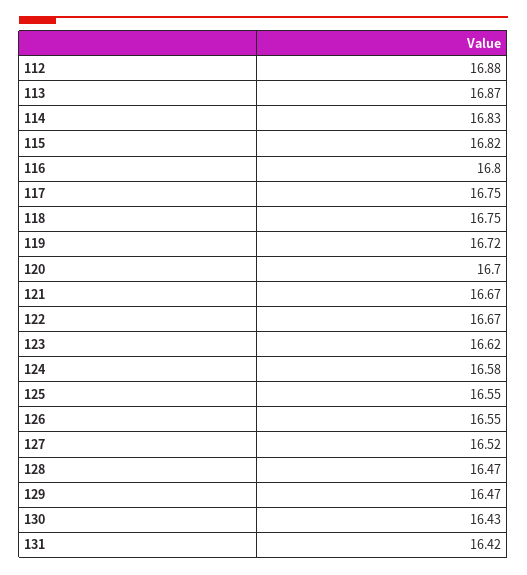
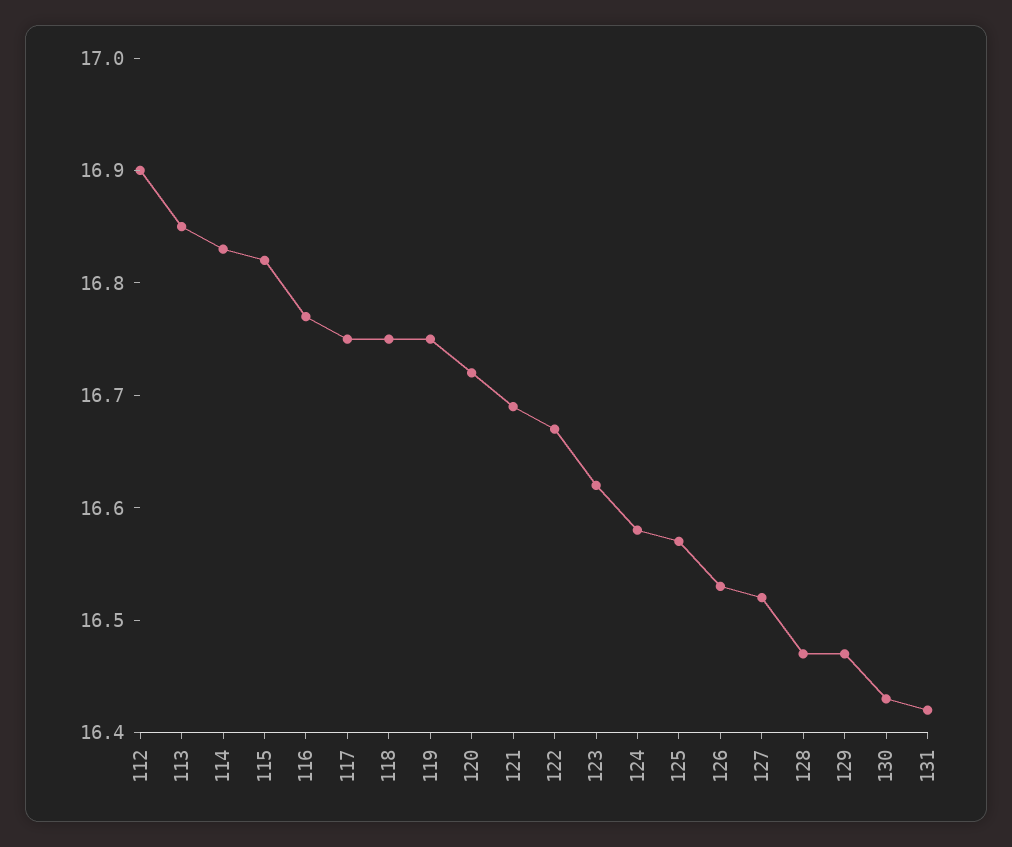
112: 16.88 -> 16.9
113: 16.87 -> 16.85
116: 16.8 -> 16.77
119: 16.72 -> 16.75
120: 16.7 -> 16.72
121: 16.67 -> 16.69
125: 16.55 -> 16.57
126: 16.55 -> 16.53

